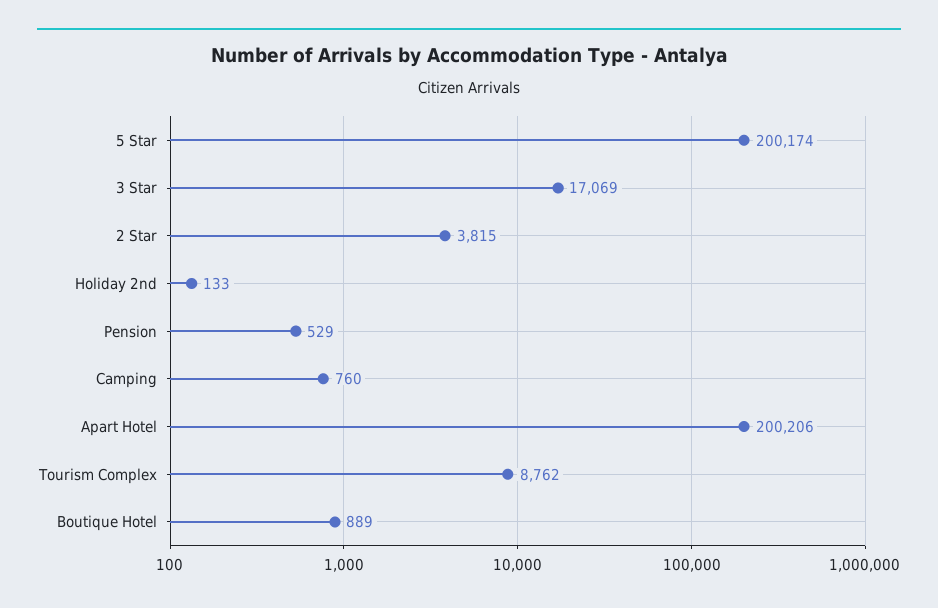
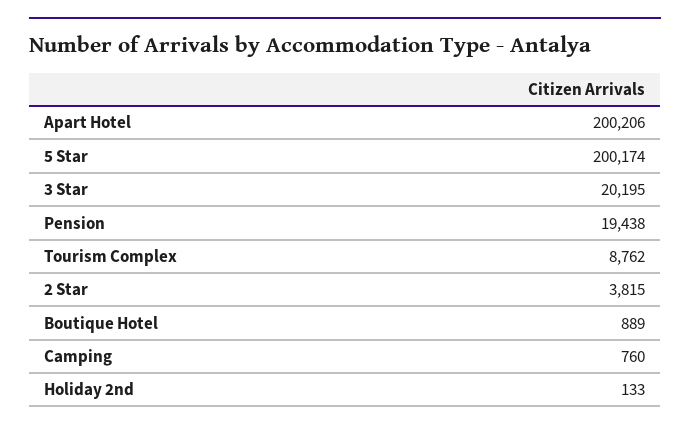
3 Star: 17069 -> 20195
Pension: 529 -> 19438

